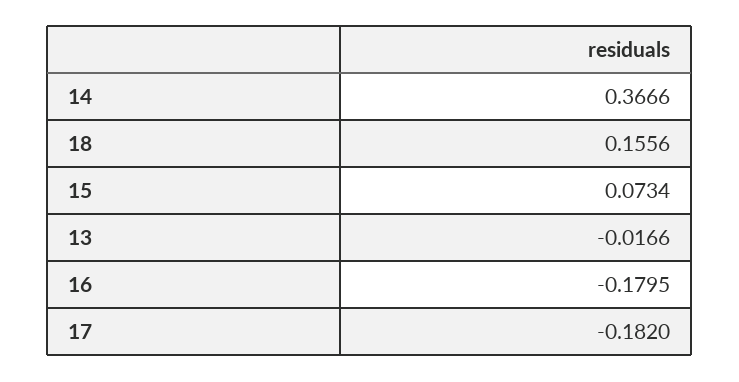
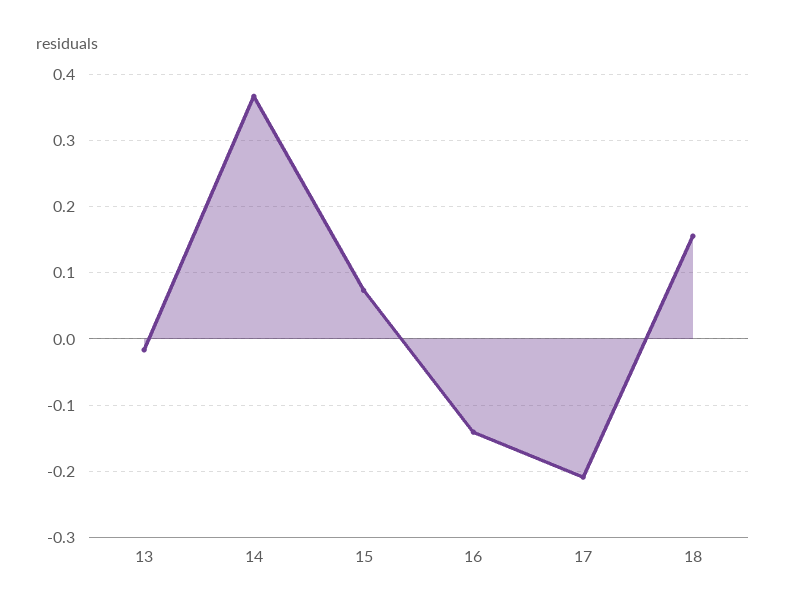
16: -0.1795 -> -0.14
17: -0.182 -> -0.21

